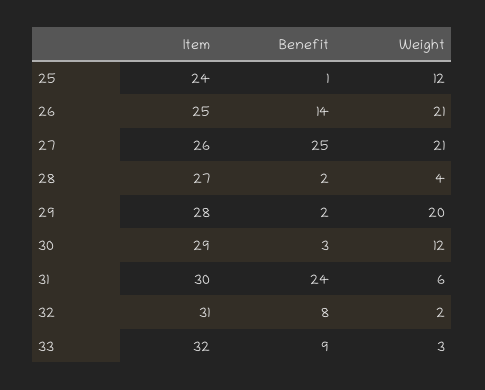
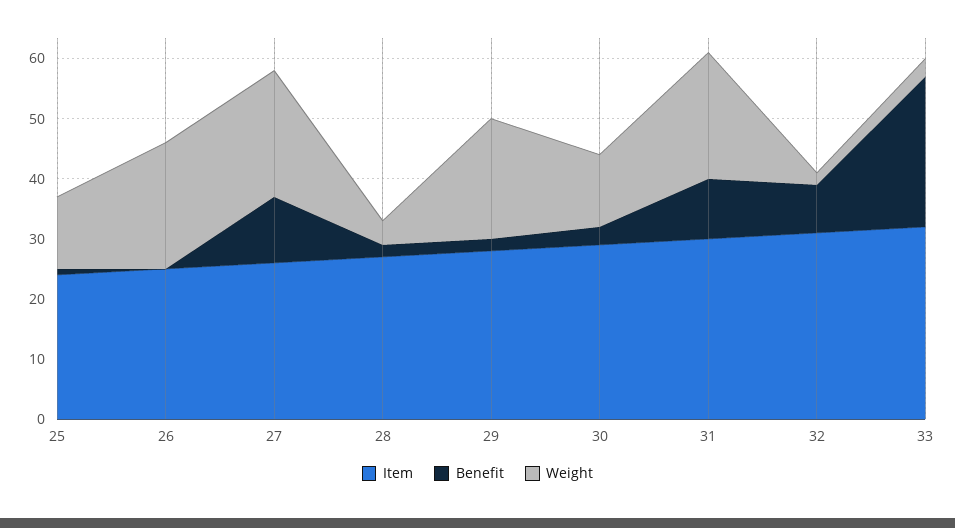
Benefit, 26: 14 -> 0
Benefit, 27: 25 -> 10
Benefit, 31: 24 -> 10
Weight, 31: 6 -> 20
Benefit, 33: 9 -> 25

